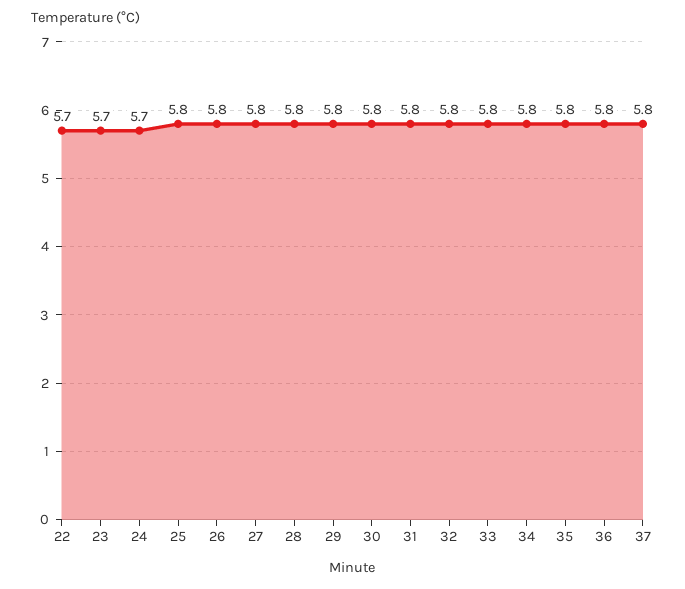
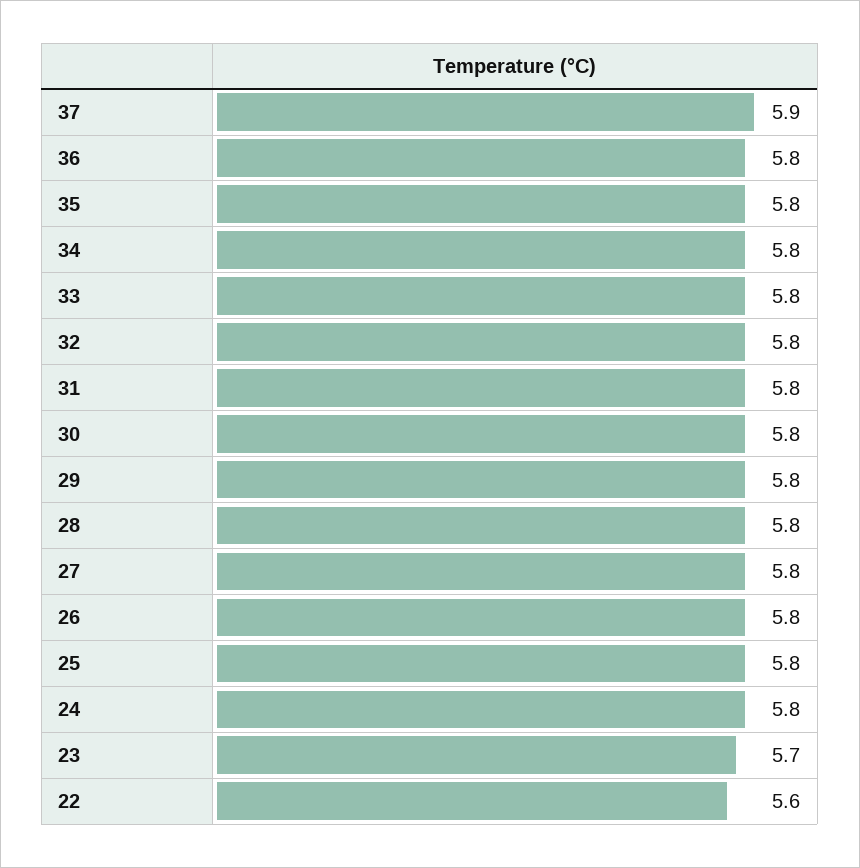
22: 5.7 -> 5.6
24: 5.7 -> 5.8
37: 5.8 -> 5.9

